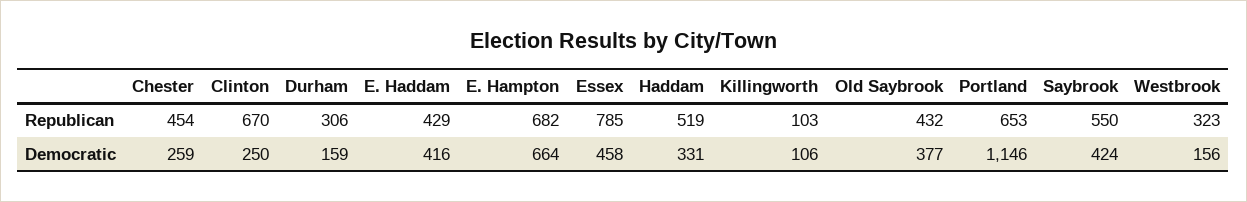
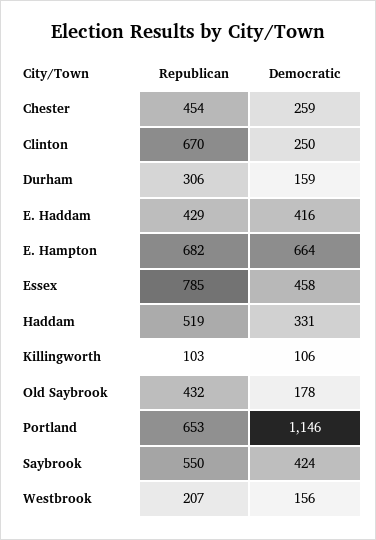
Westbrook, Republican: 323 -> 207
Old Saybrook, Democratic: 377 -> 178

